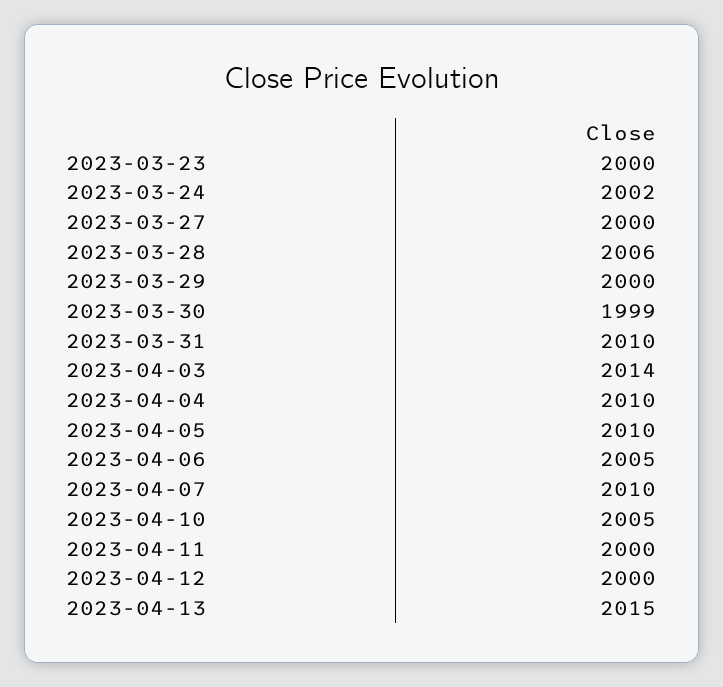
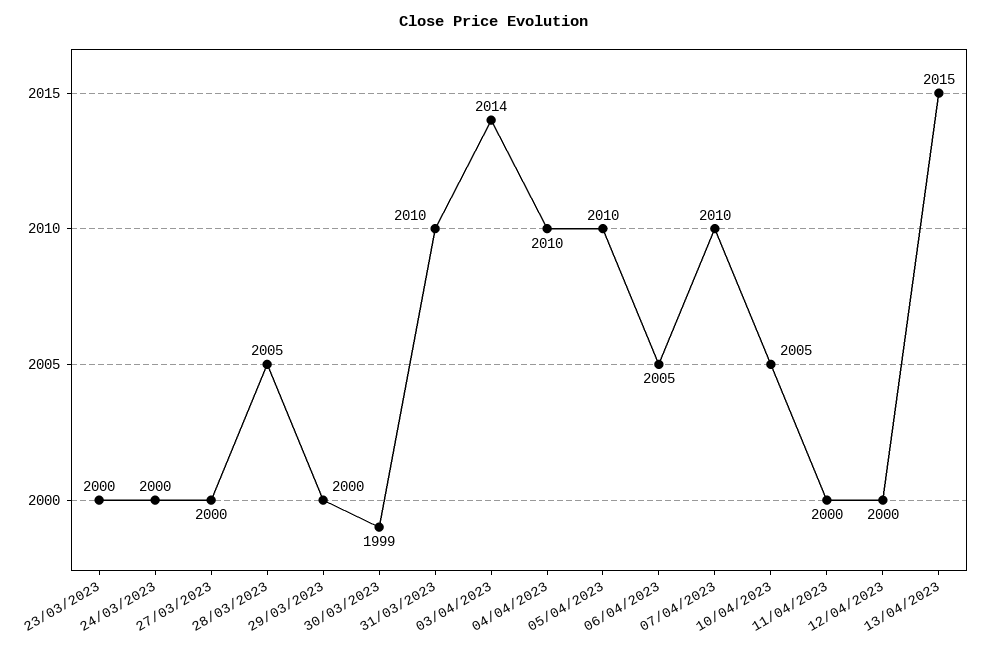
2023-03-24: 2002 -> 2000
2023-03-28: 2006 -> 2005

